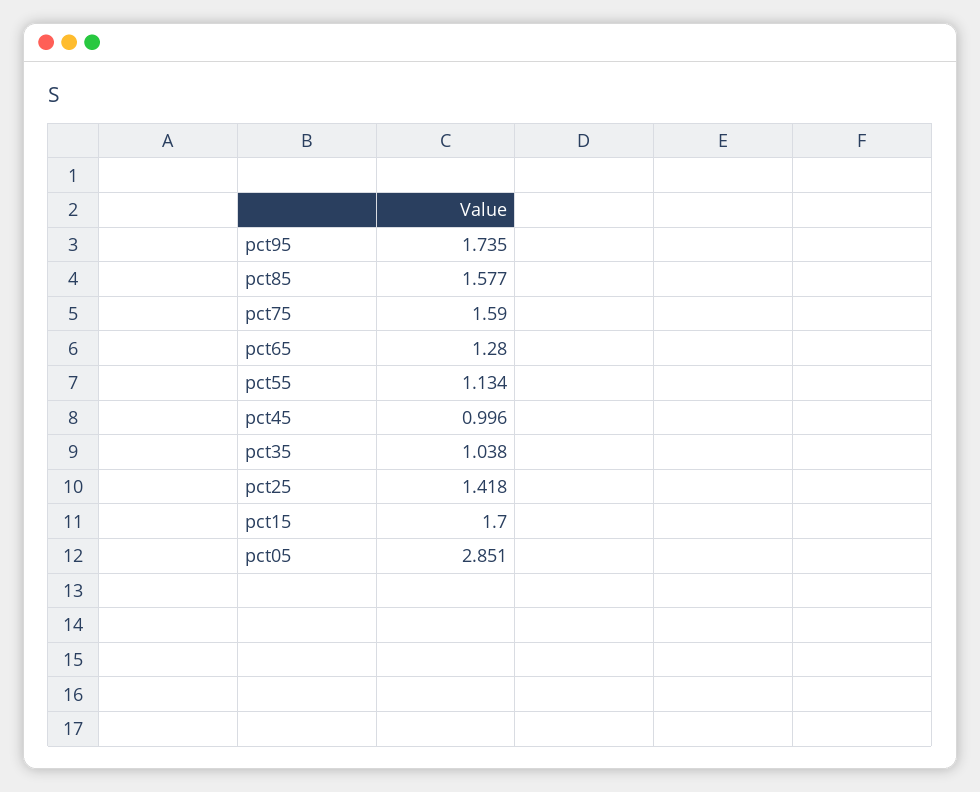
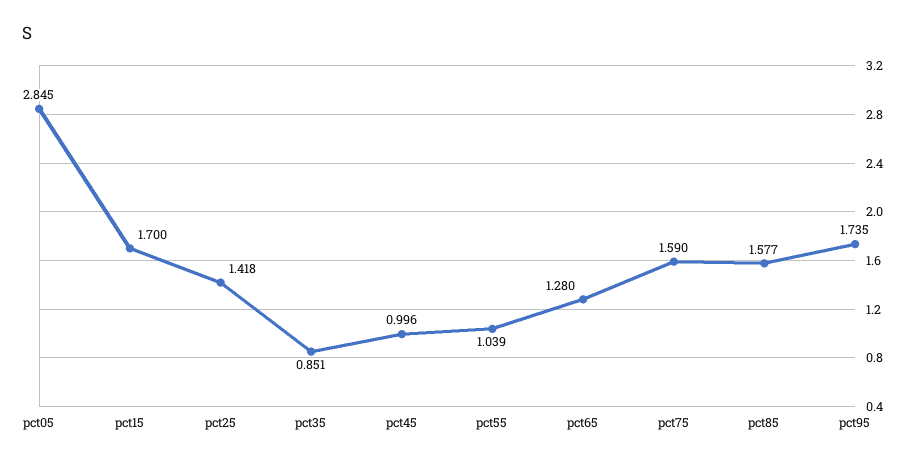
pct55: 1.134 -> 1.039
pct35: 1.038 -> 0.851
pct05: 2.851 -> 2.845

